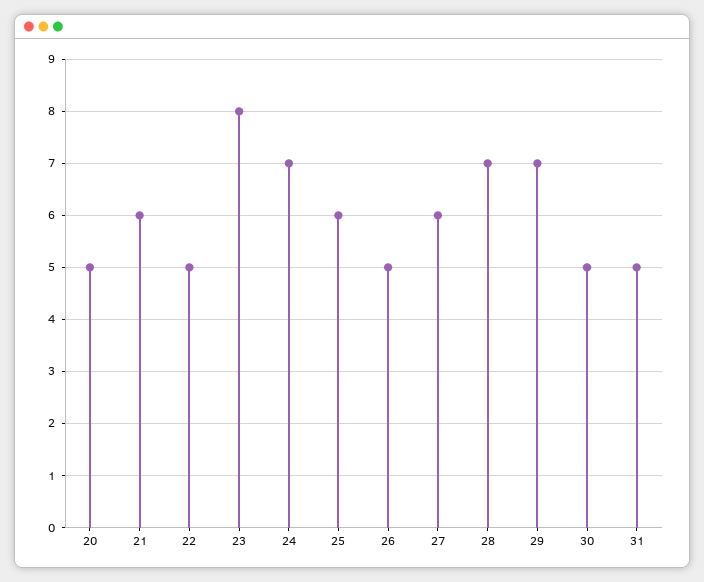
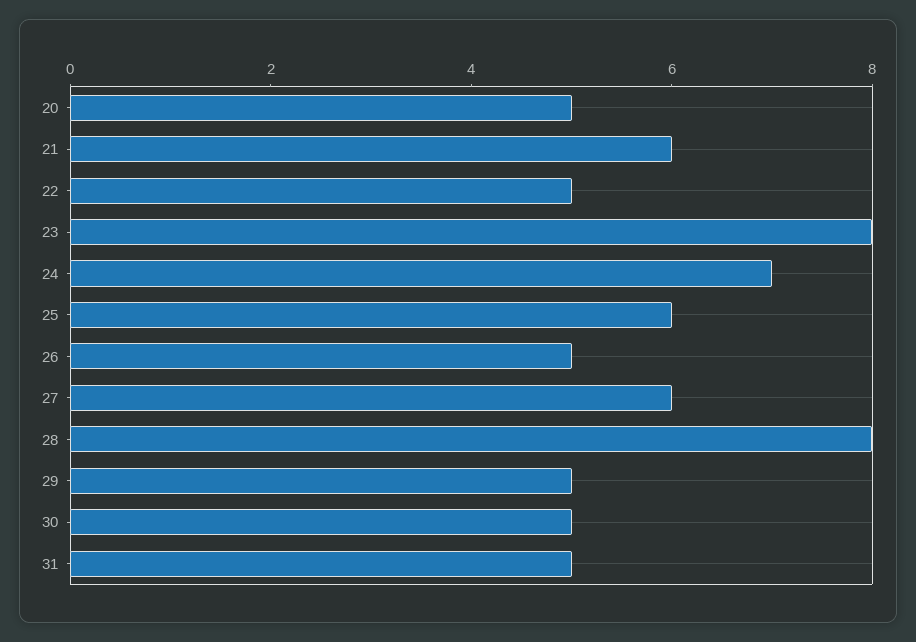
28: 7 -> 8
29: 7 -> 5

